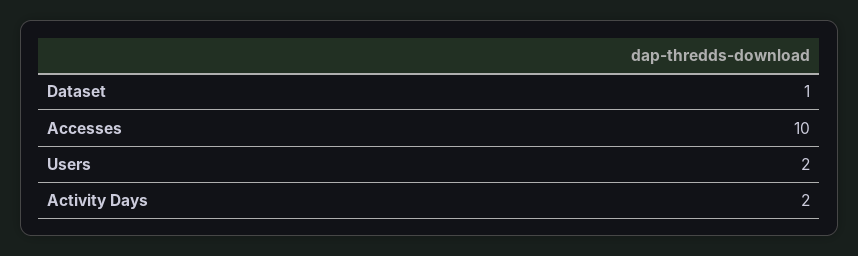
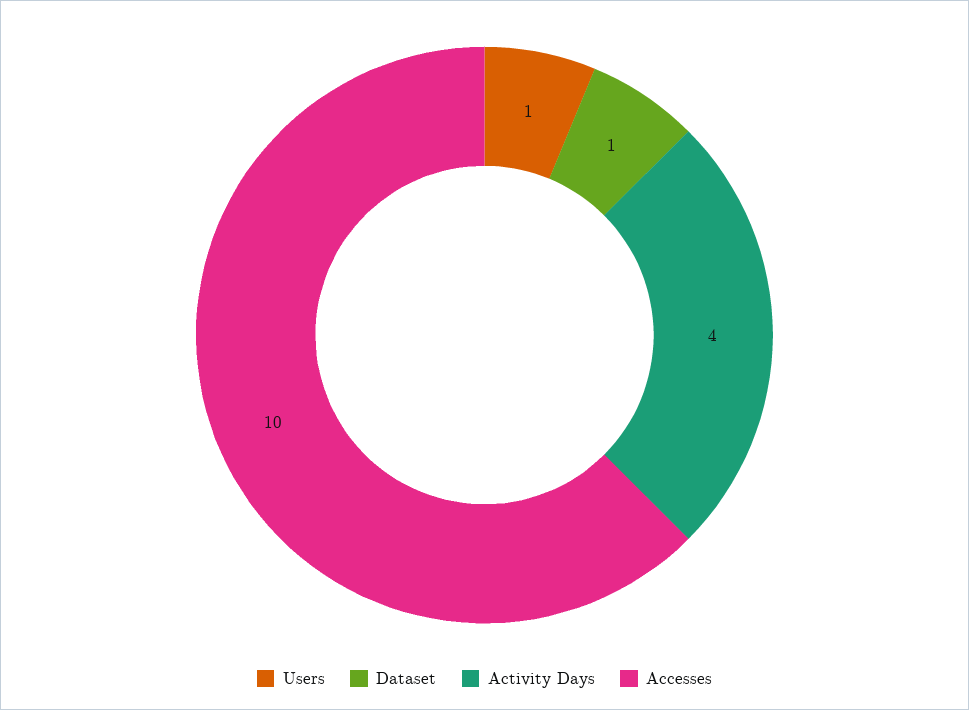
Users: 2 -> 1
Activity Days: 2 -> 4

